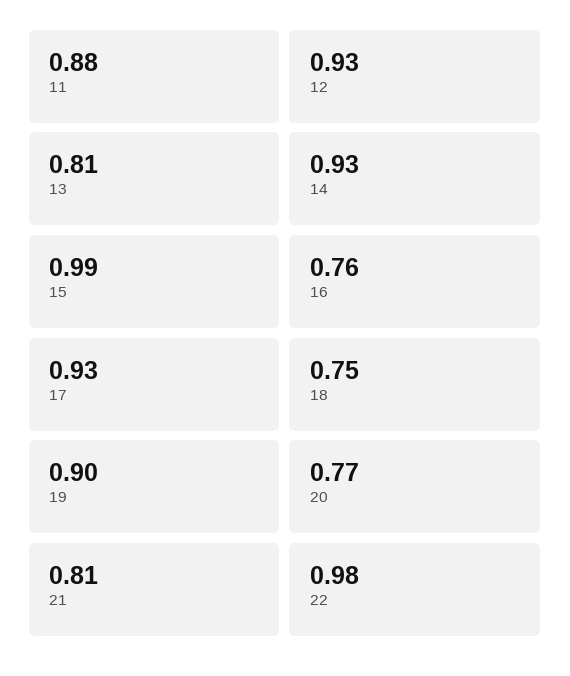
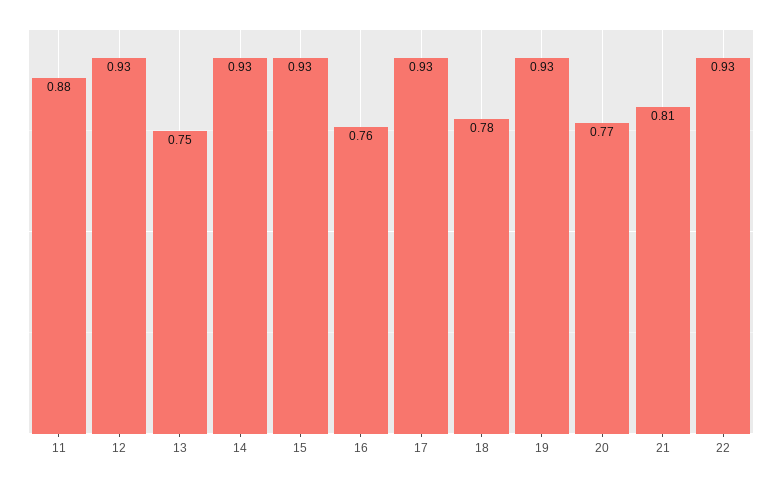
13: 0.81 -> 0.75
15: 0.99 -> 0.93
18: 0.75 -> 0.78
19: 0.9 -> 0.93
22: 0.98 -> 0.93

